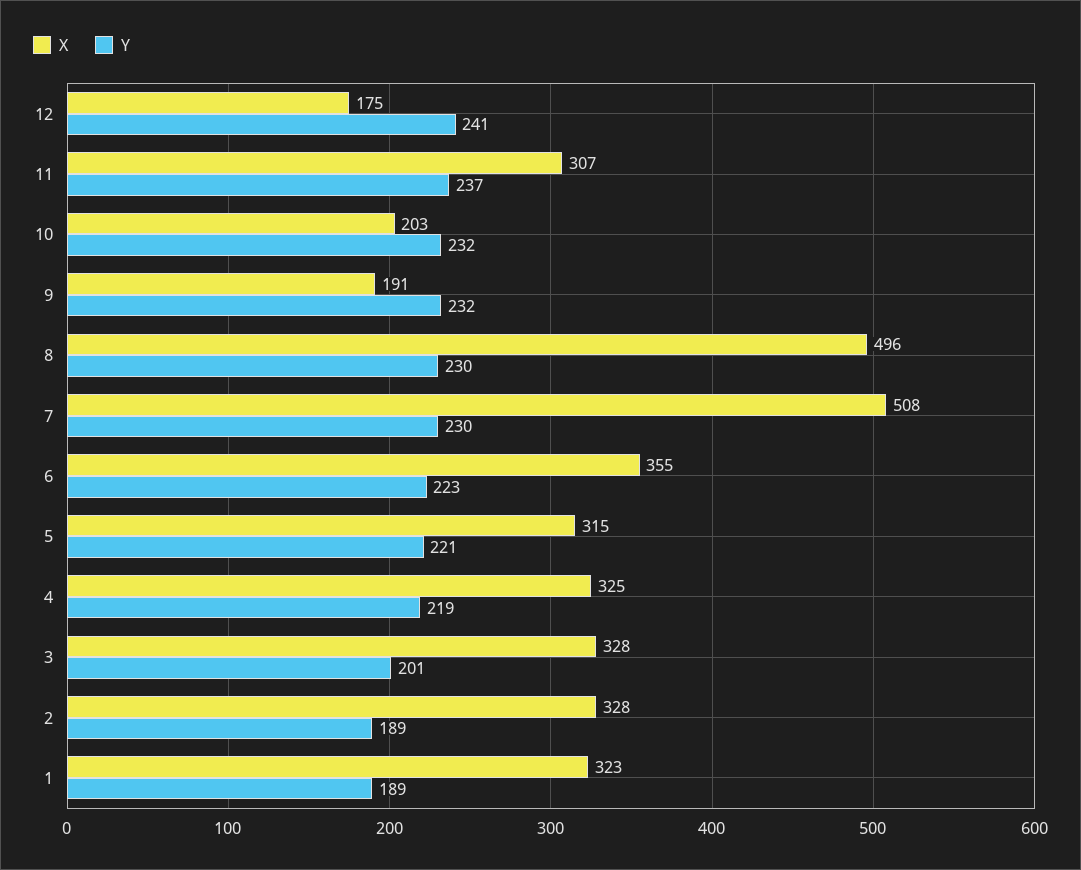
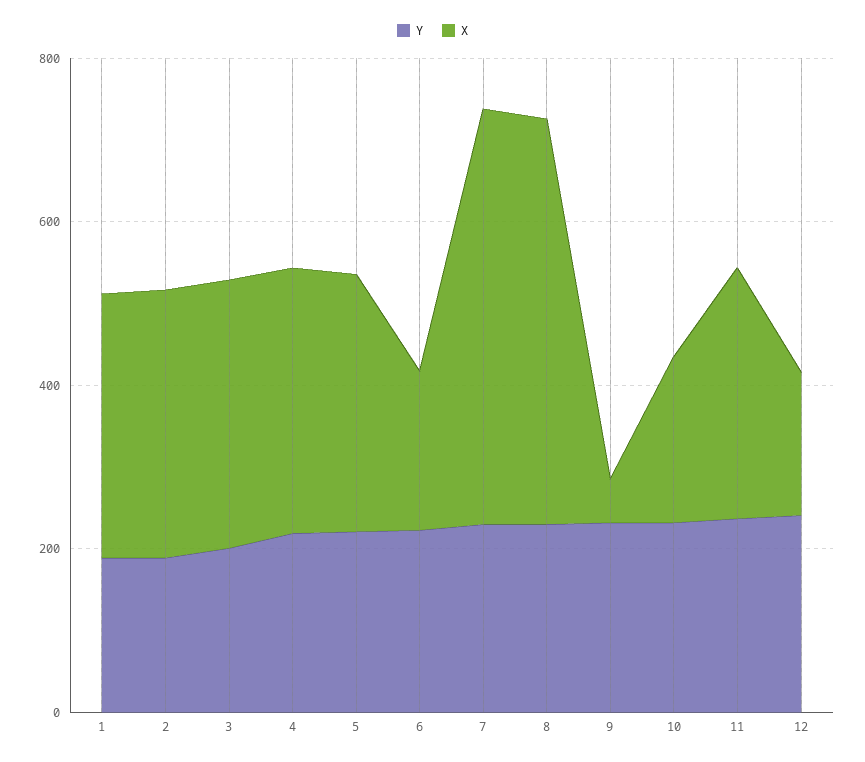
X, 9: 191 -> 50
X, 6: 355 -> 200

